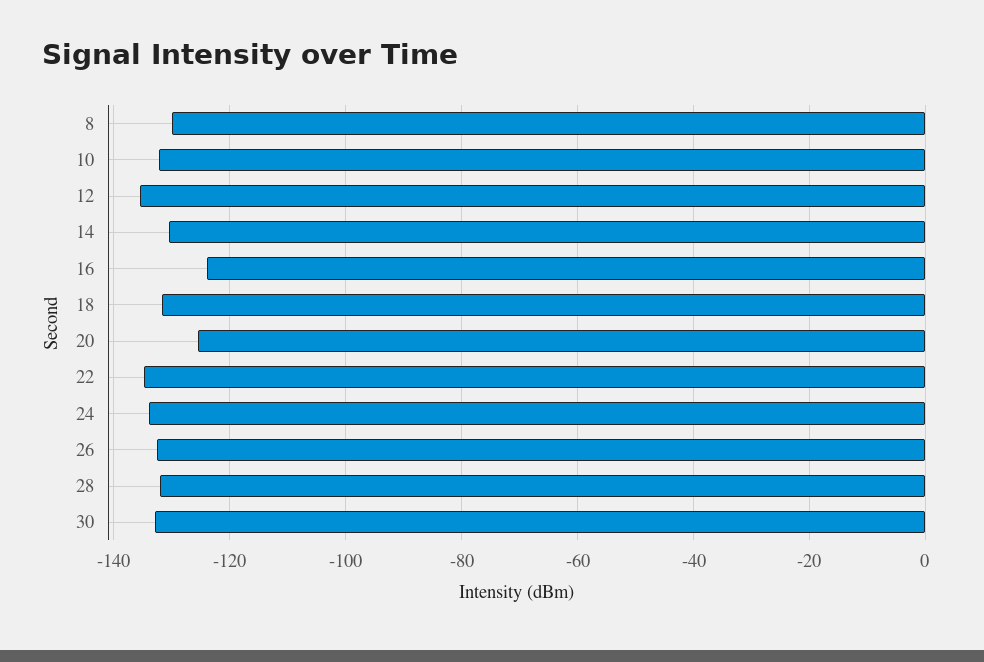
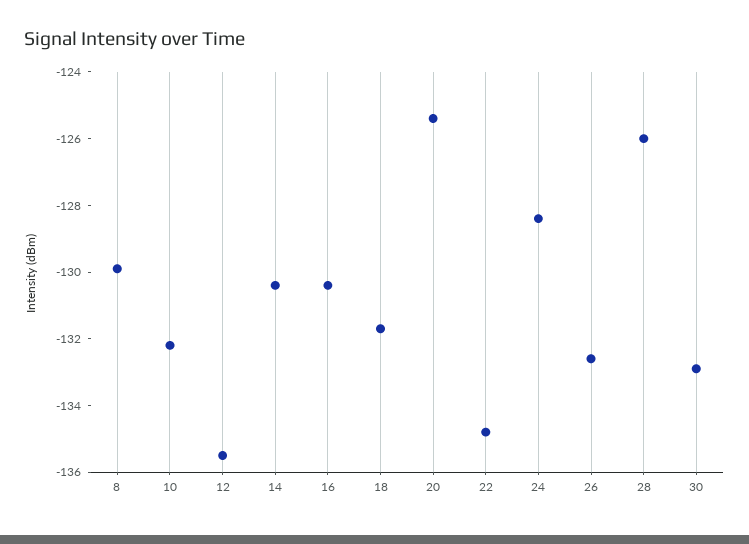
16: -124 -> -130.5
24: -134 -> -128.5
28: -132 -> -126

